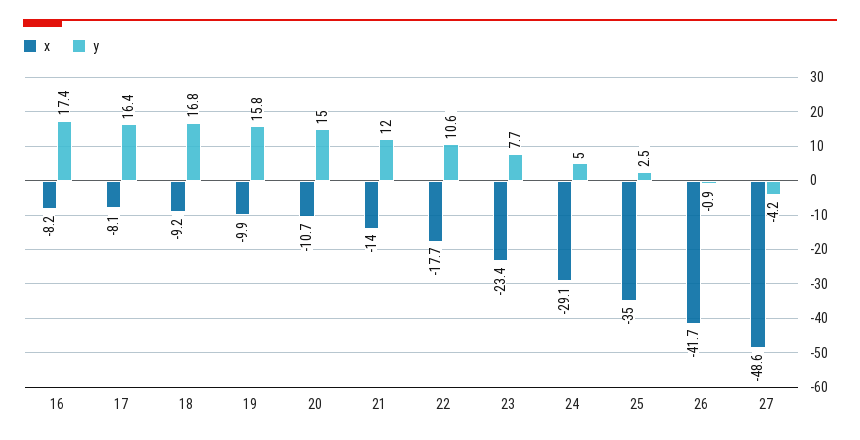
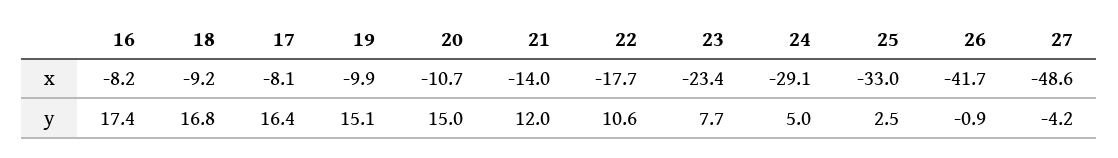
y, 19: 15.8 -> 15.1
x, 25: -35 -> -33

